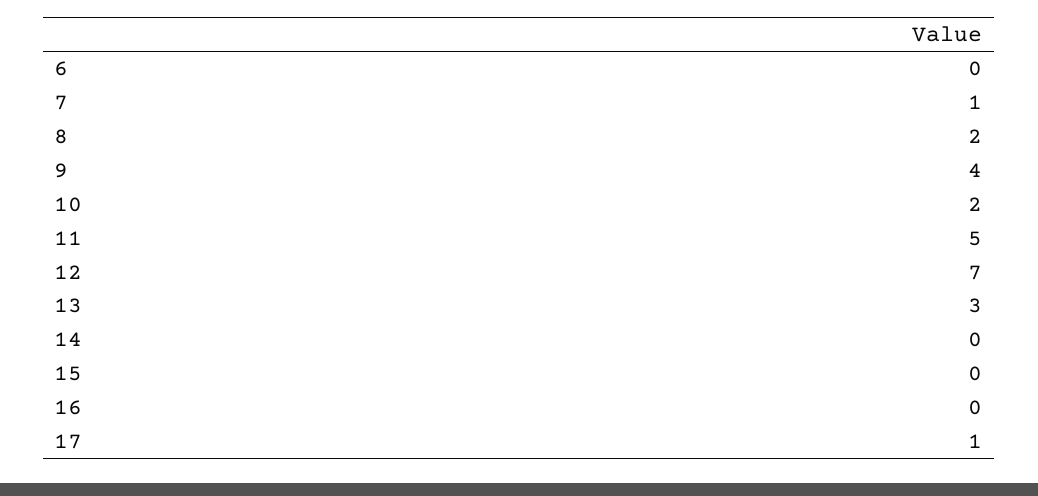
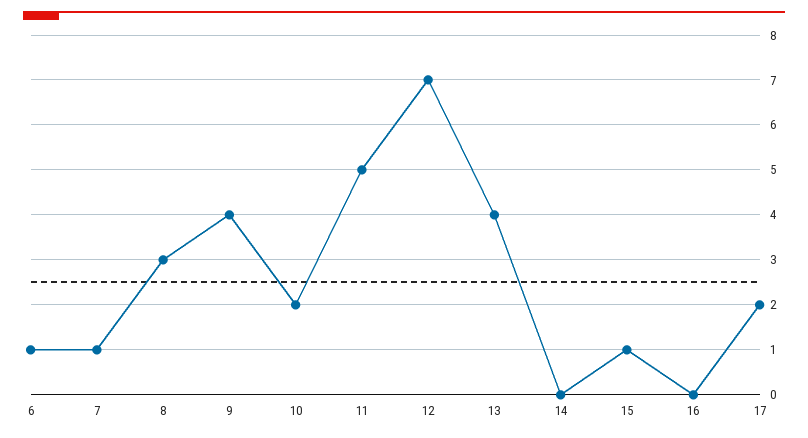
6: 0 -> 1
8: 2 -> 3
13: 3 -> 4
15: 0 -> 1
17: 1 -> 2

